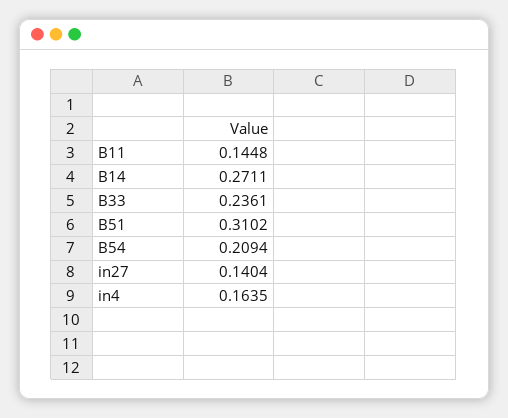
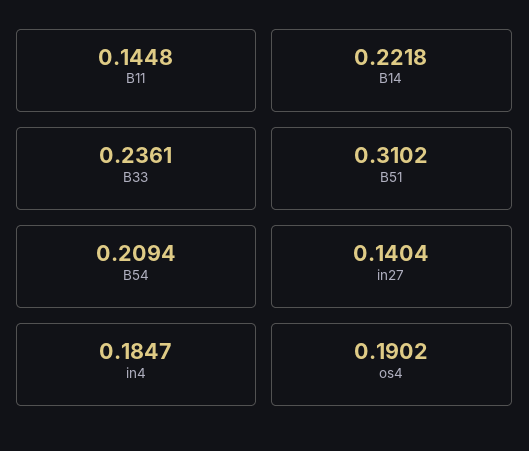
B14: 0.2711 -> 0.2218
in4: 0.1635 -> 0.1847
os4: none -> 0.1902

